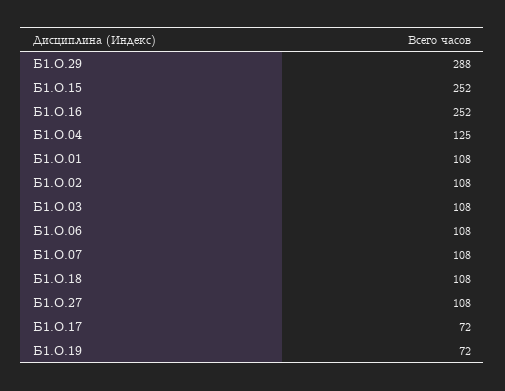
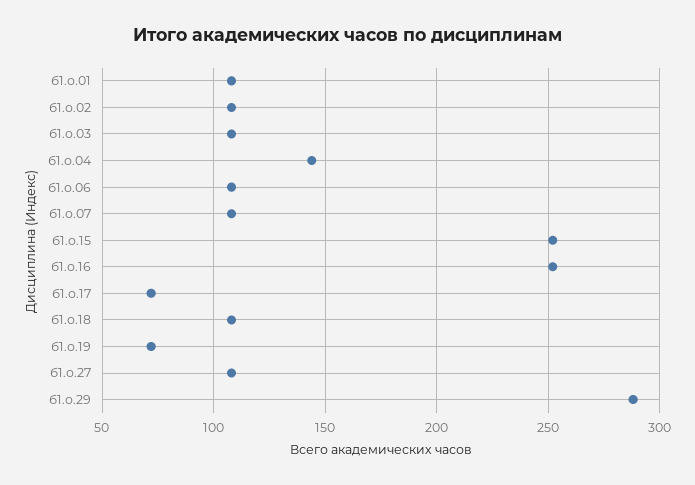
Б1.О.04: 125 -> 145

